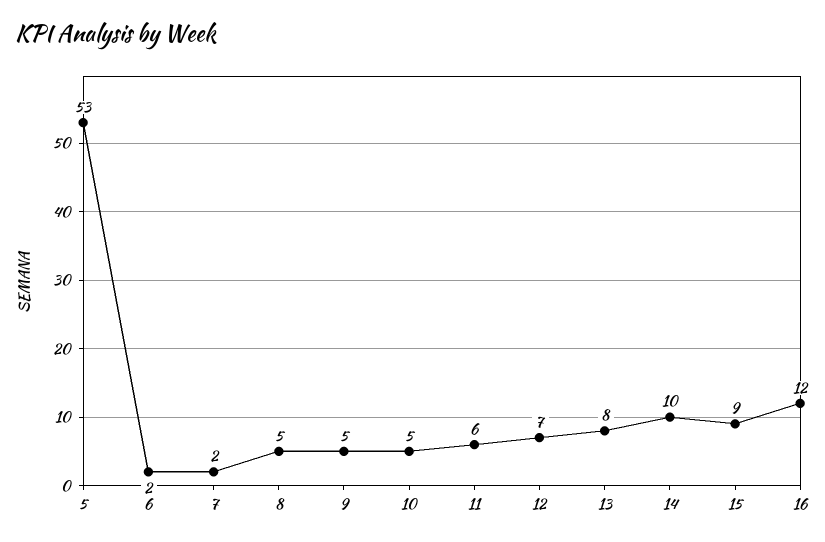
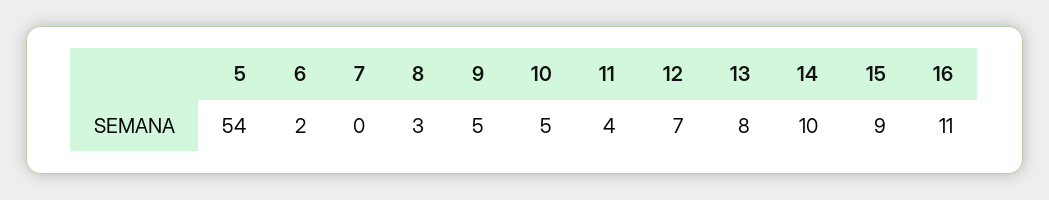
5: 53 -> 54
7: 2 -> 0
8: 5 -> 3
11: 6 -> 4
16: 12 -> 11

